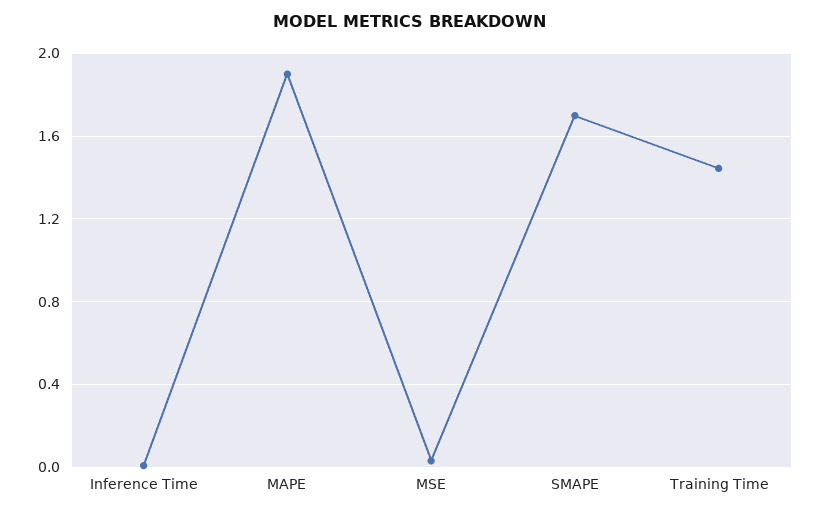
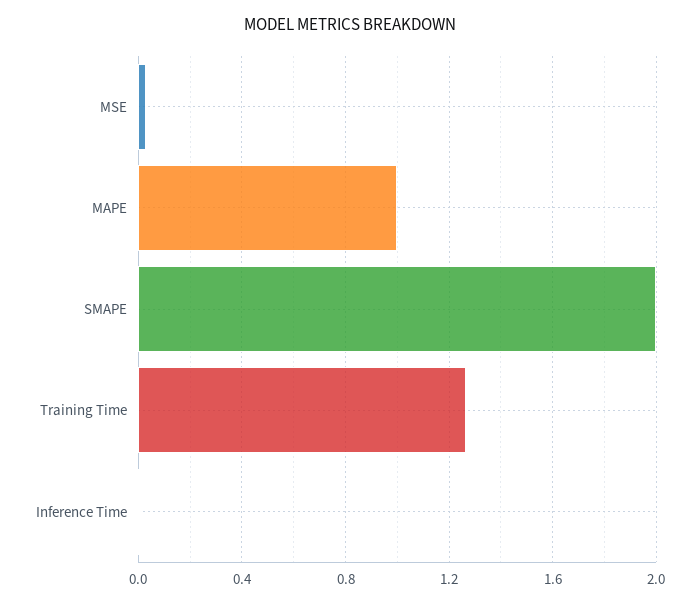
MAPE: 1.9 -> 1
SMAPE: 1.7 -> 2
Training Time: 1.45 -> 1.25

